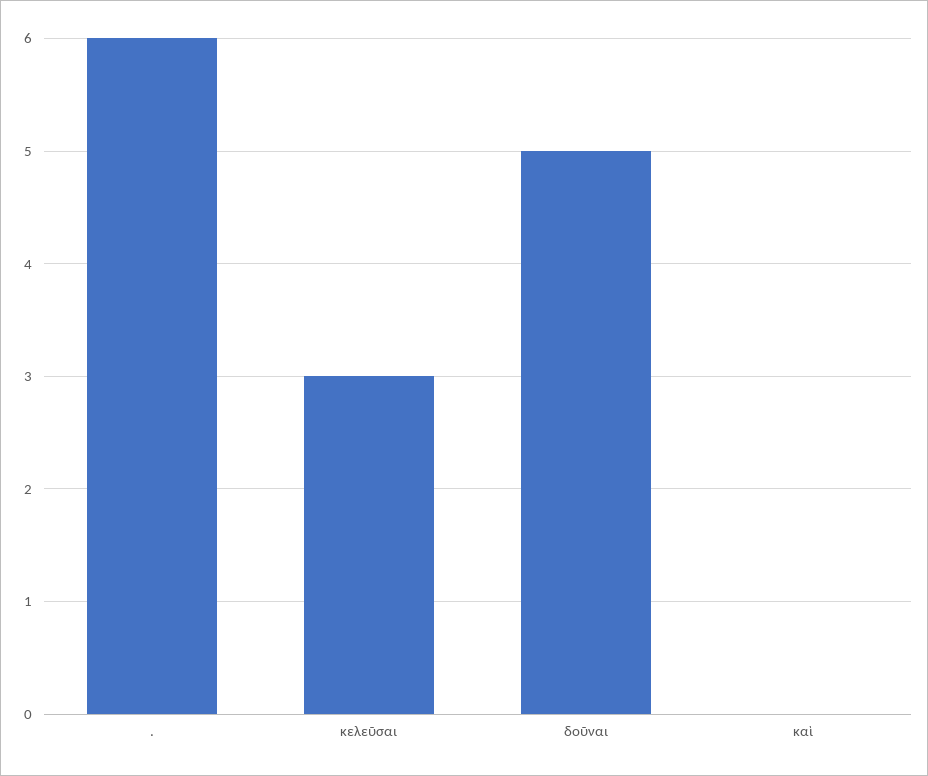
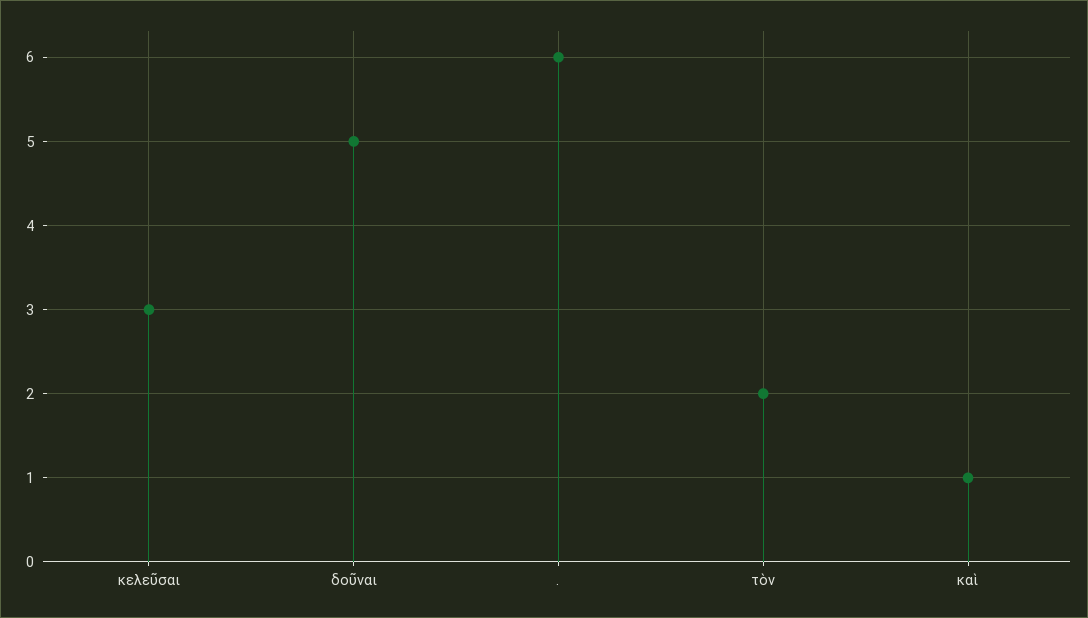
καὶ: 0 -> 1
τὸν: none -> 2

